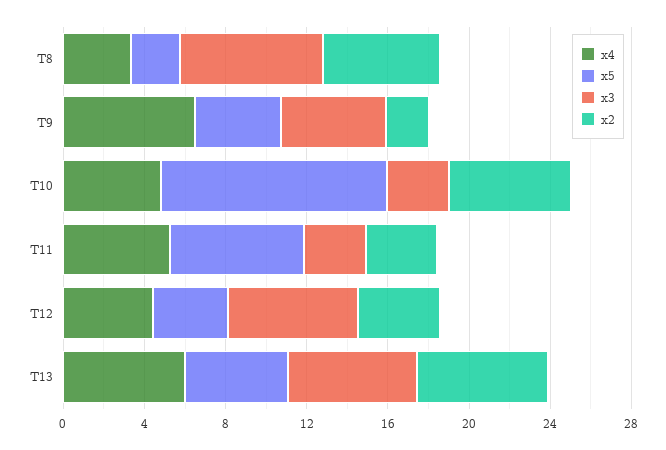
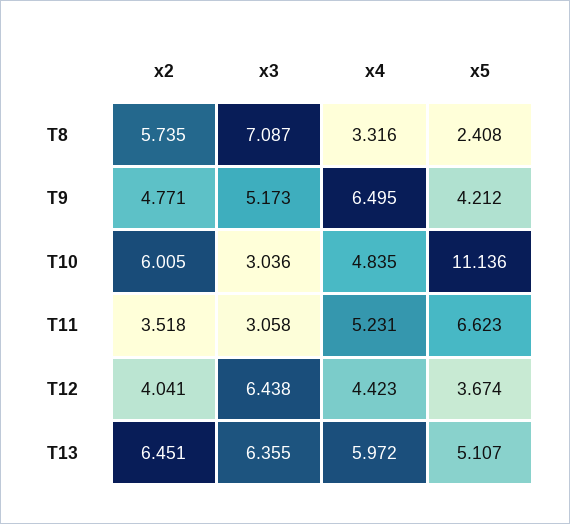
x2, T9: 2 -> 4.771

